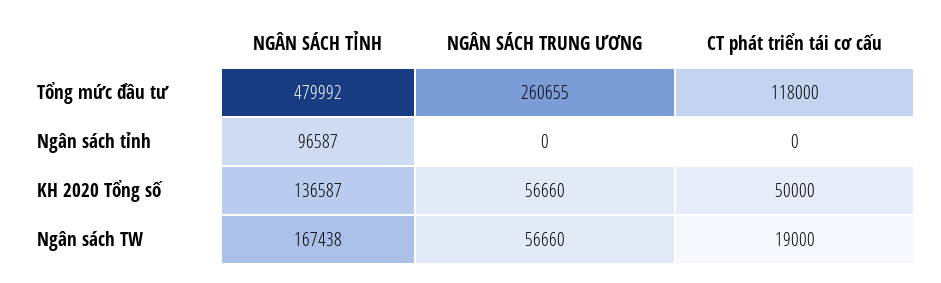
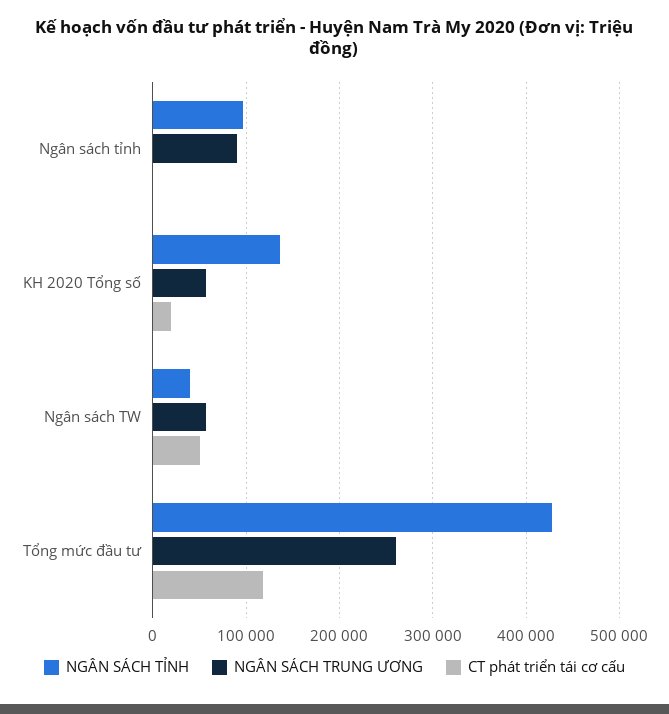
NGÂN SÁCH TỈNH, Tổng mức đầu tư: 479992 -> 430000
NGÂN SÁCH TRUNG ƯƠNG, Ngân sách tỉnh: 0 -> 90000
CT phát triển tái cơ cấu, KH 2020 Tổng số: 50000 -> 20000
NGÂN SÁCH TỈNH, Ngân sách TW: 167438 -> 40000
CT phát triển tái cơ cấu, Ngân sách TW: 19000 -> 50000

